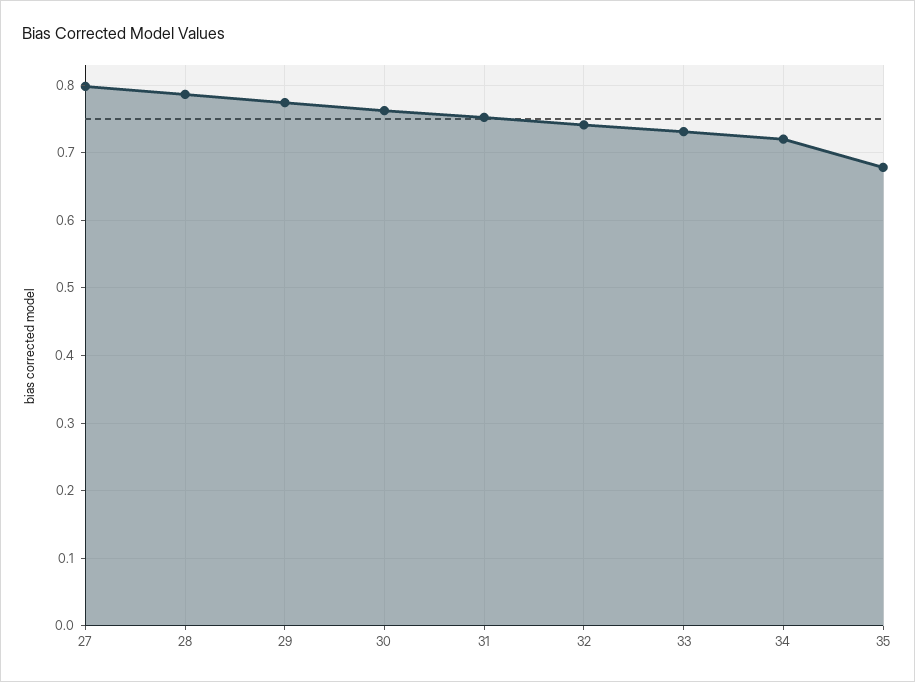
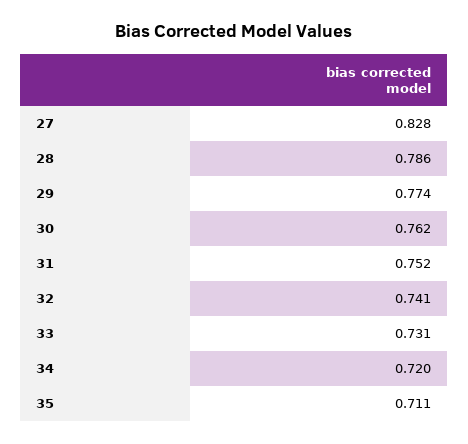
27: 0.8 -> 0.828
35: 0.68 -> 0.711

